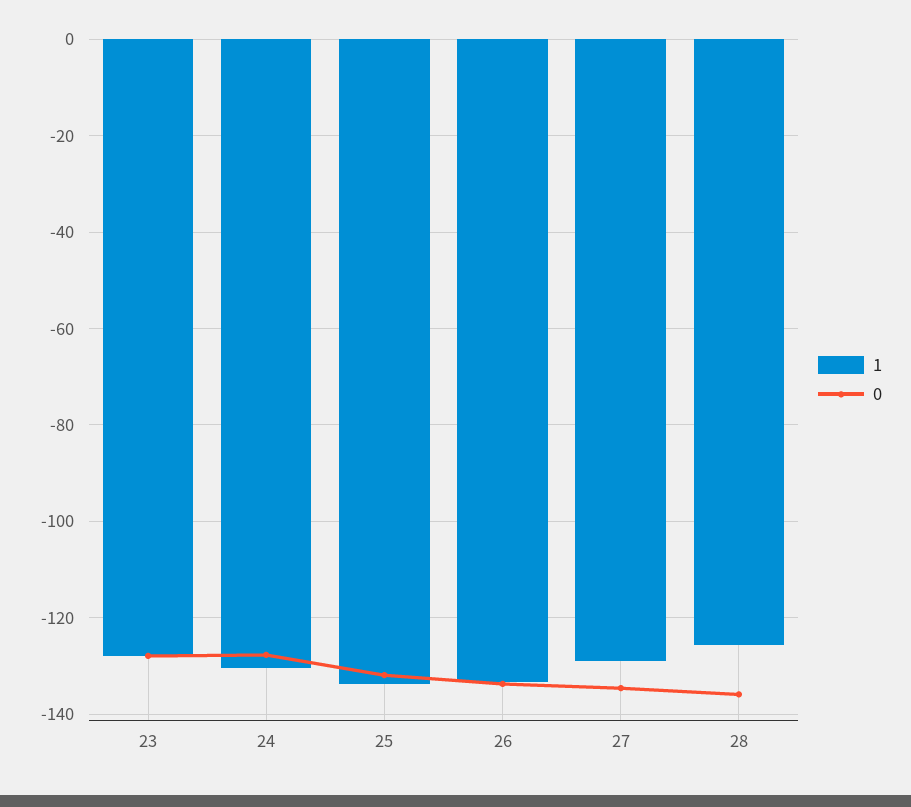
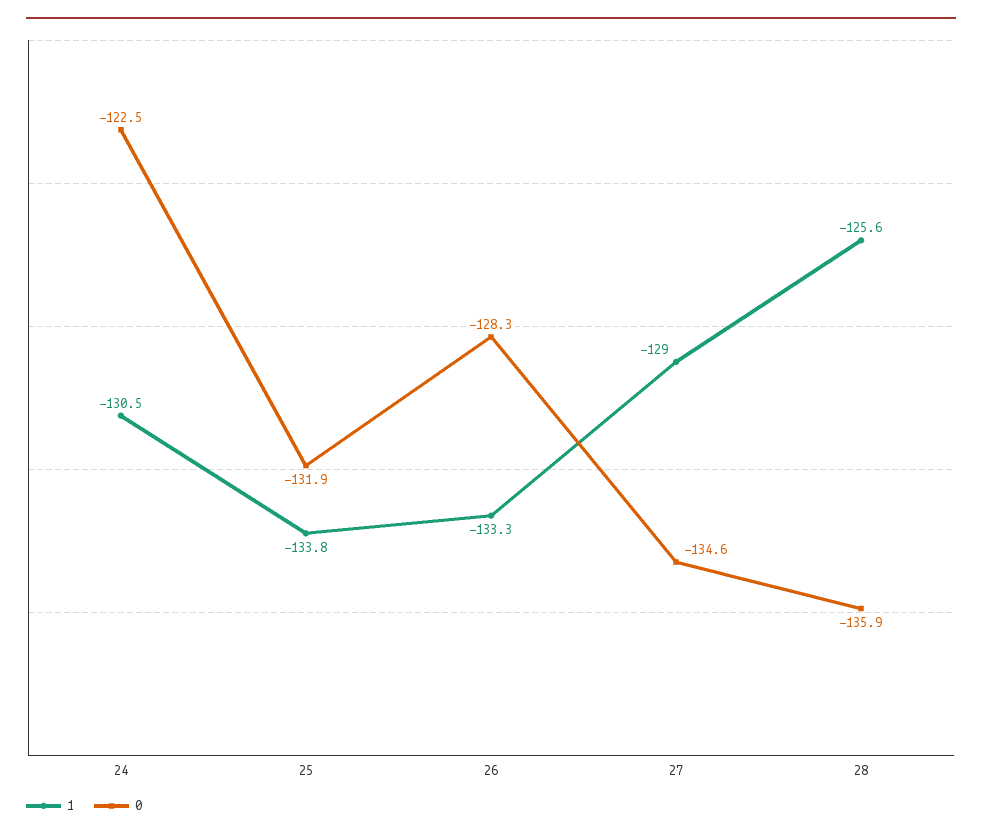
1, 23: -128 -> none
0, 23: -128 -> none
0, 24: -128 -> -122.5
0, 26: -134 -> -128.3

